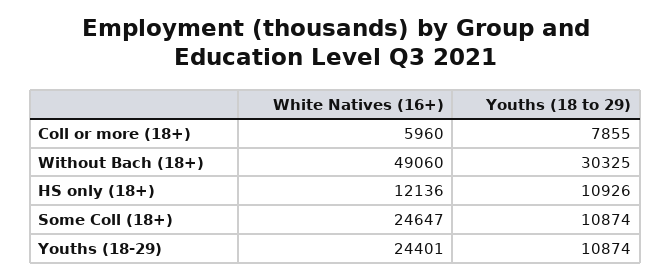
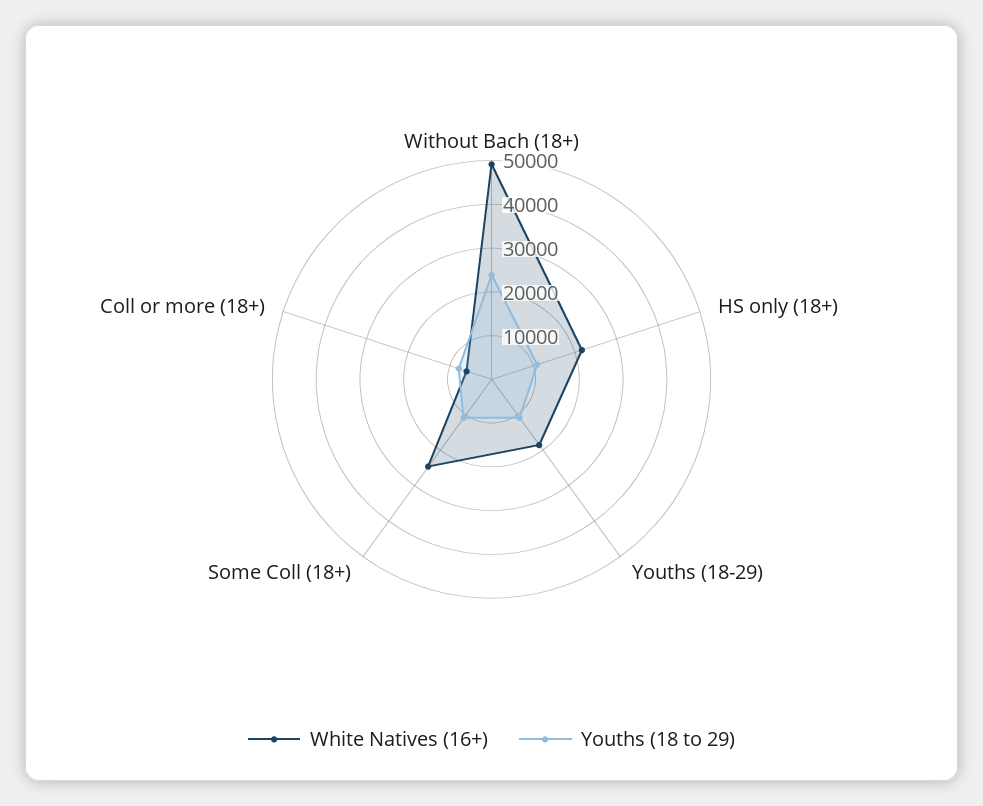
Youths (18 to 29), Without Bach (18+): 30325 -> 24000
White Natives (16+), HS only (18+): 12136 -> 22000
White Natives (16+), Youths (18-29): 24401 -> 18000

